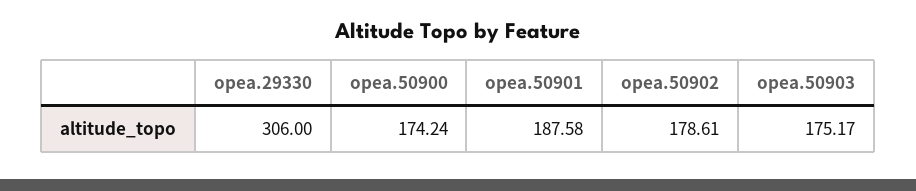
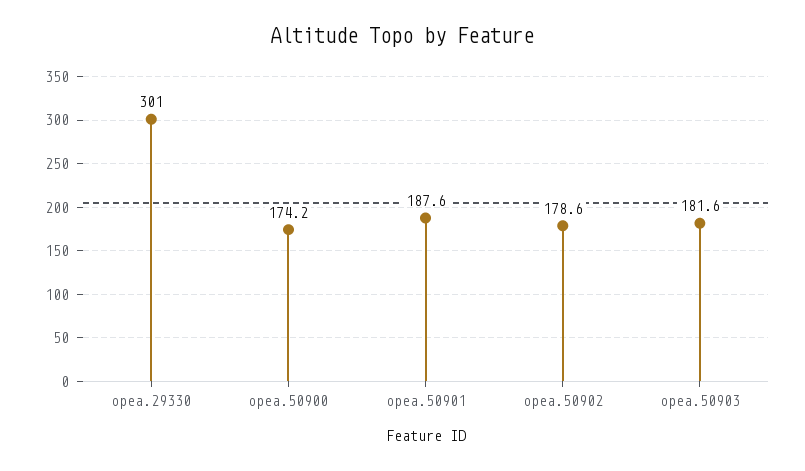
opea.29330: 306 -> 301
opea.50903: 175.17 -> 181.6

